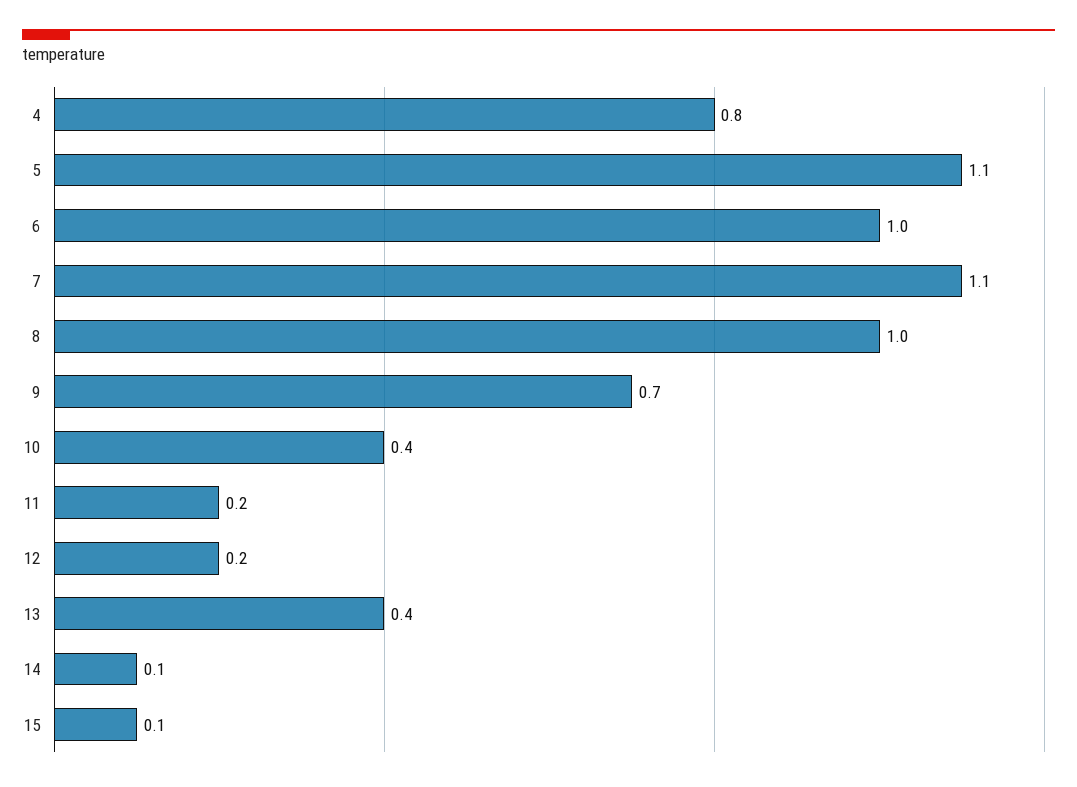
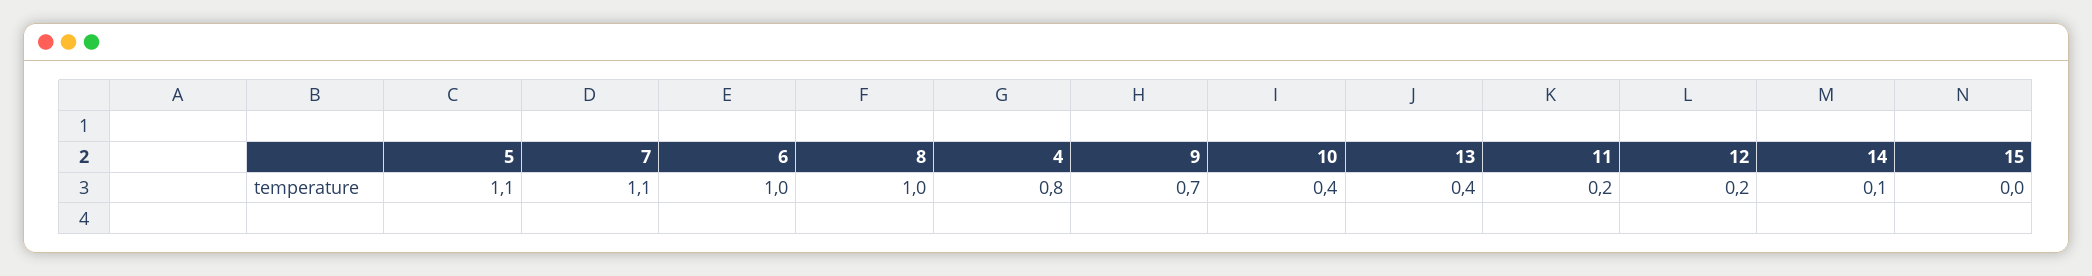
15: 0.1 -> 0

